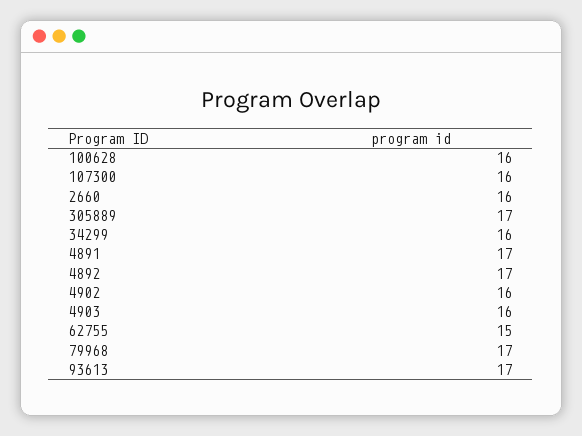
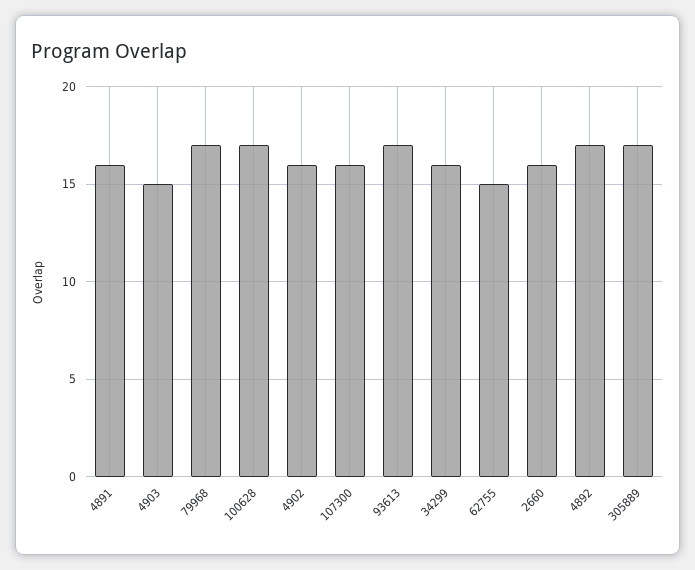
100628: 16 -> 17
4891: 17 -> 16
4903: 16 -> 15

